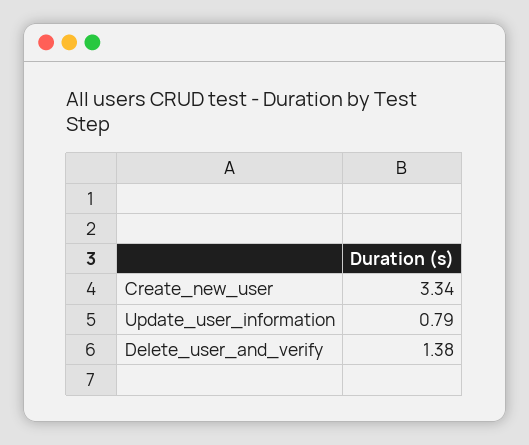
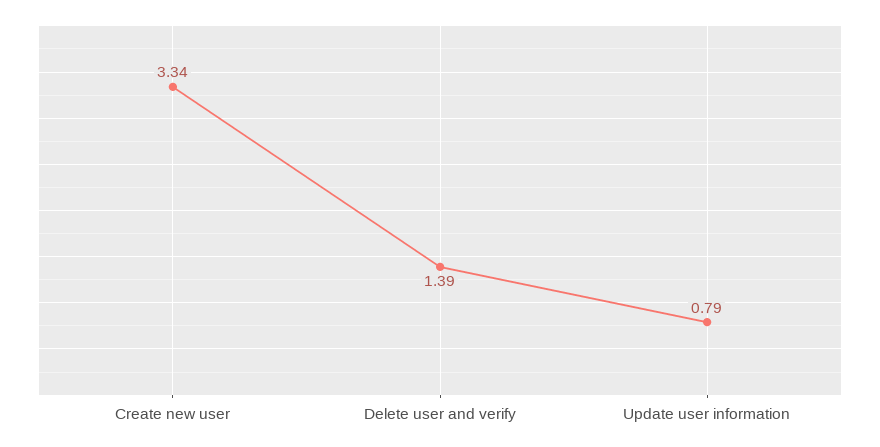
Delete_user_and_verify: 1.38 -> 1.39

